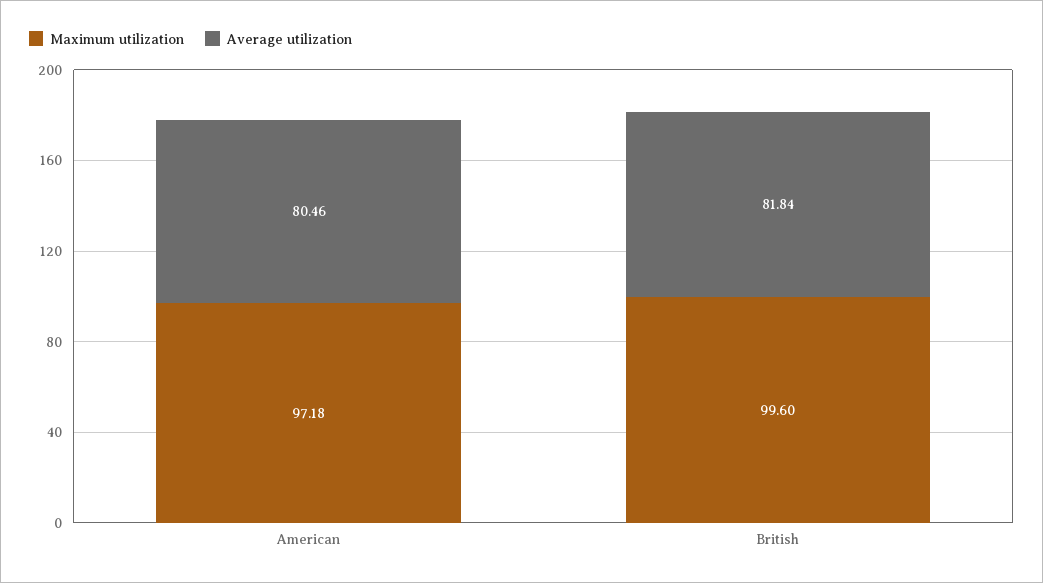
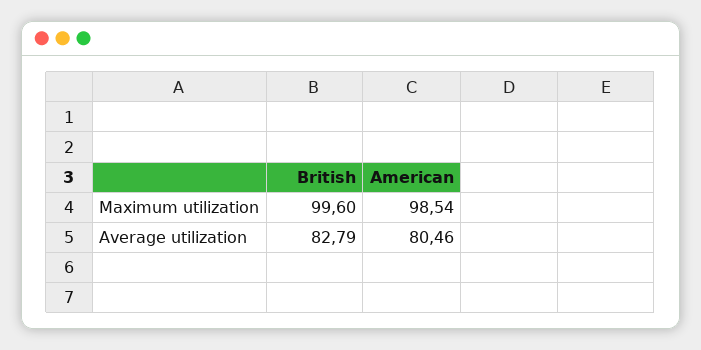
Maximum utilization, American: 97.18 -> 98.54
Average utilization, British: 81.84 -> 82.79

